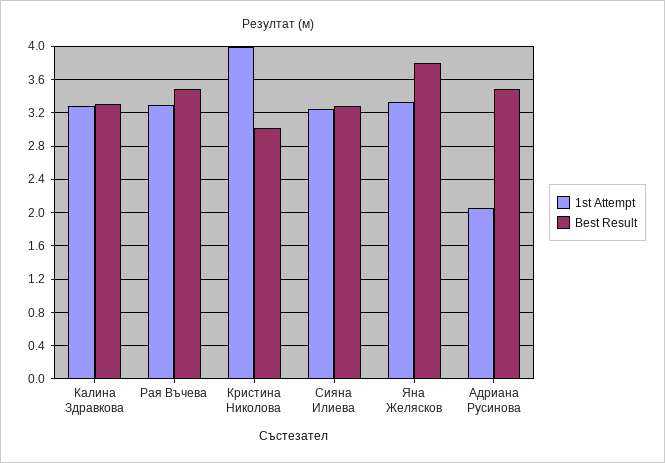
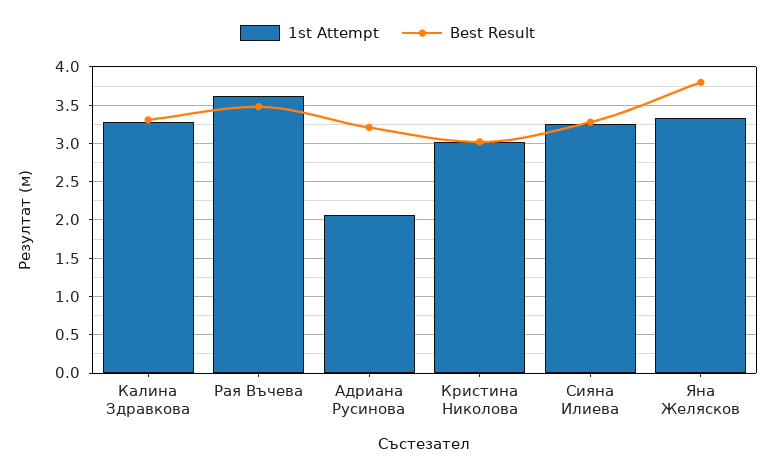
1st Attempt, Рая Въчева: 3.3 -> 3.6
1st Attempt, Кристина Николова: 4 -> 3
Best Result, Адриана Русинова: 3.5 -> 3.2

